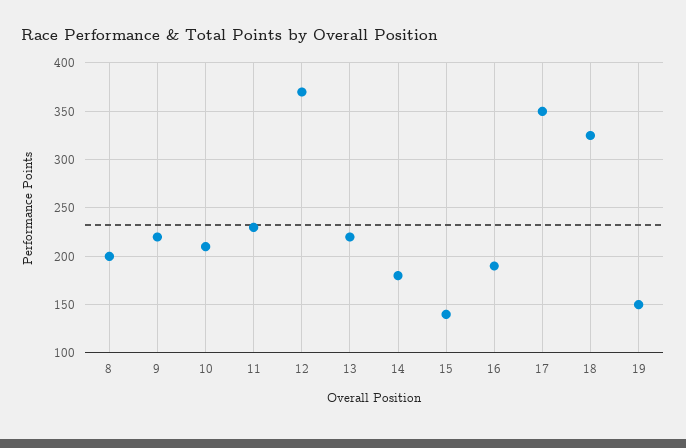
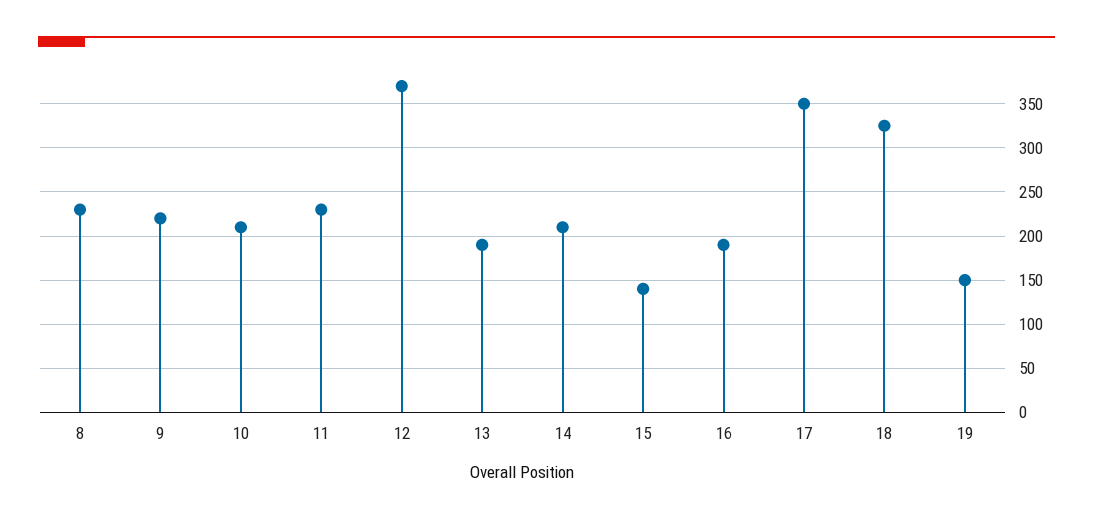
8: 200 -> 230
13: 220 -> 190
14: 180 -> 210

